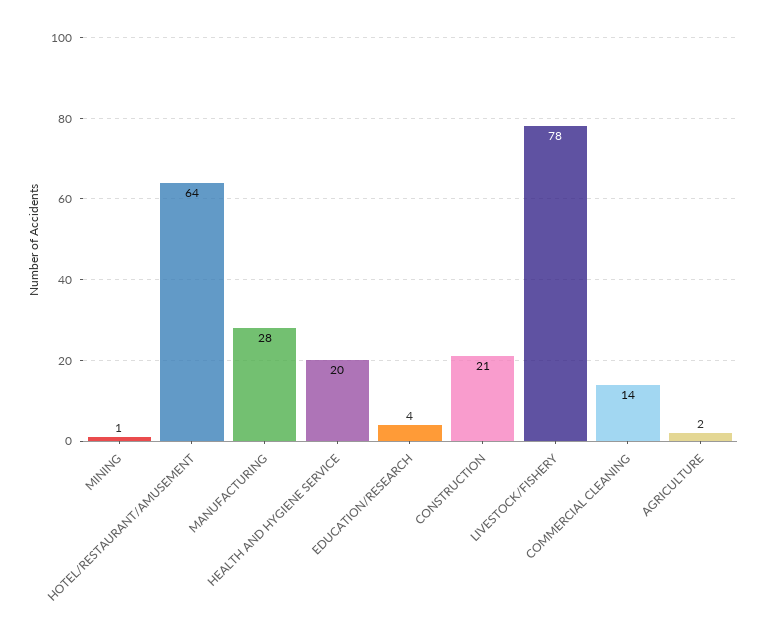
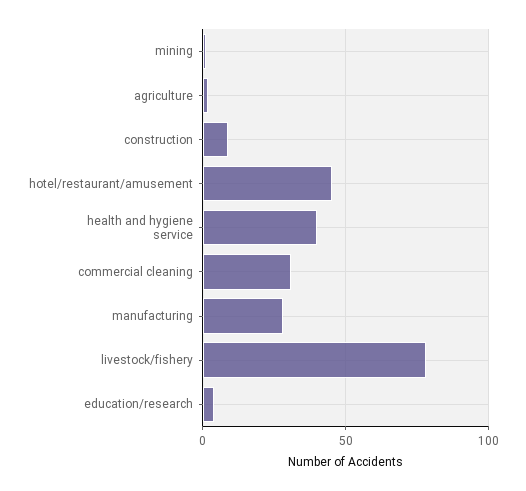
HOTEL/RESTAURANT/AMUSEMENT: 64 -> 45
HEALTH AND HYGIENE SERVICE: 20 -> 40
CONSTRUCTION: 21 -> 10
COMMERCIAL CLEANING: 14 -> 30

